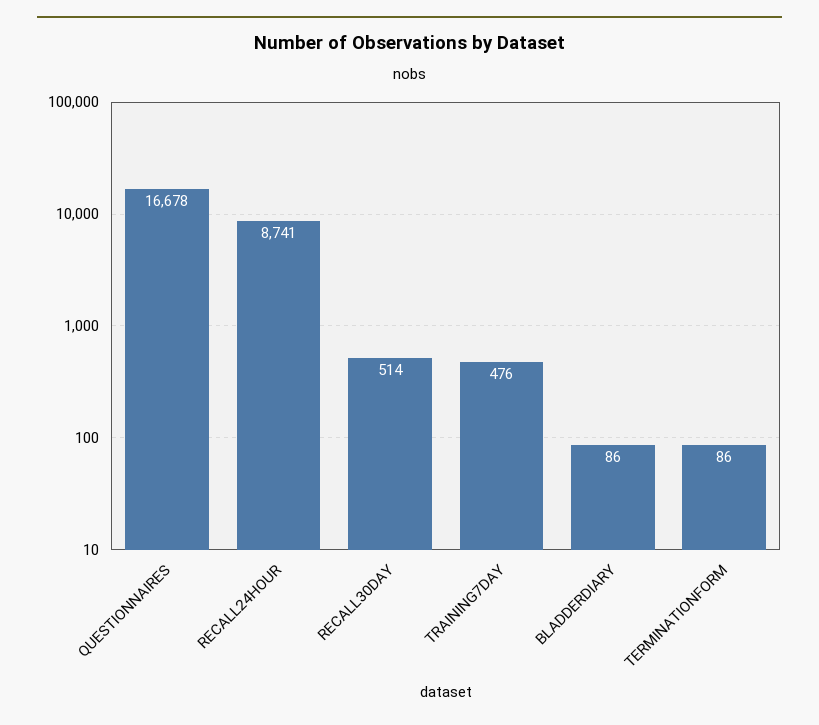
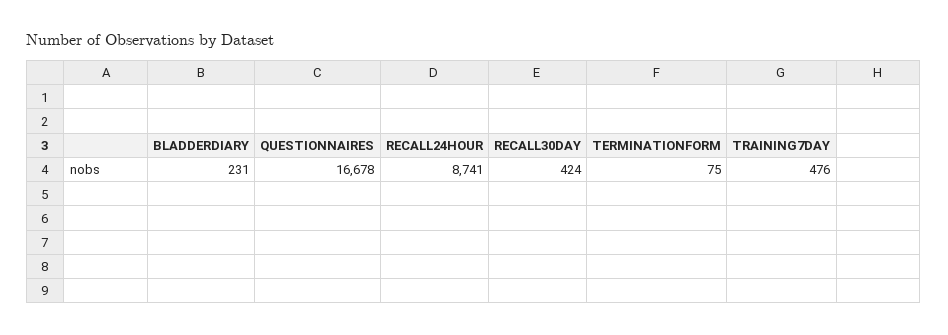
RECALL30DAY: 514 -> 424
BLADDERDIARY: 86 -> 231
TERMINATIONFORM: 86 -> 75

